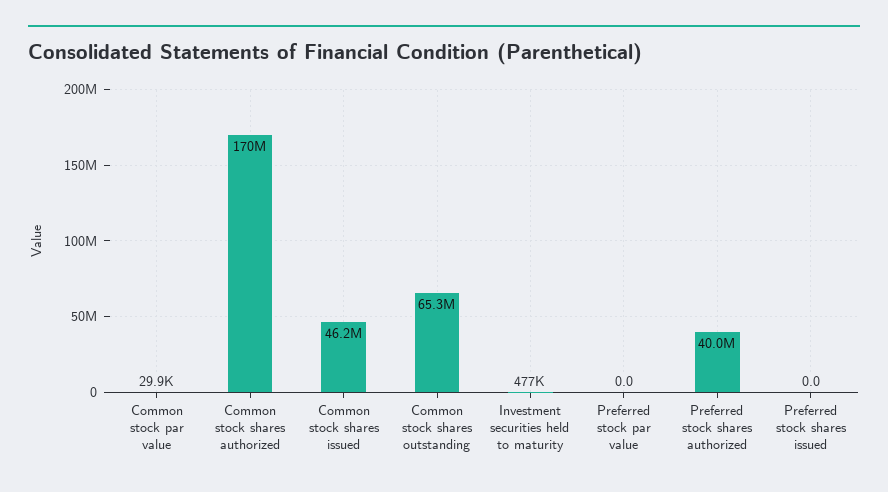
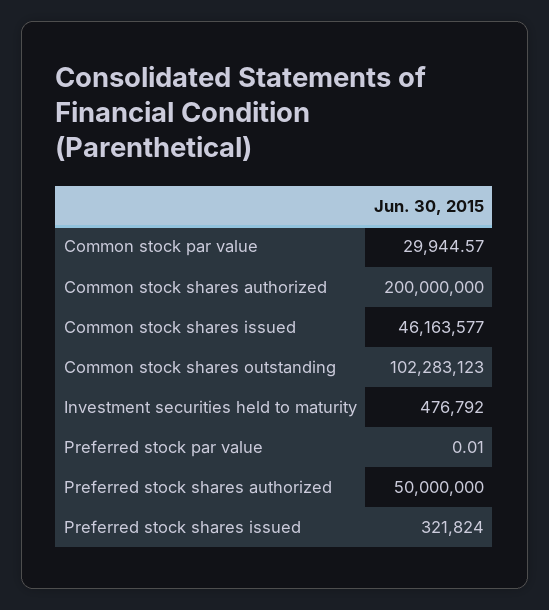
Common stock shares authorized: 170000000 -> 200000000
Common stock shares outstanding: 65300000 -> 102283123
Preferred stock shares authorized: 40000000 -> 50000000
Preferred stock shares issued: 0 -> 321824

